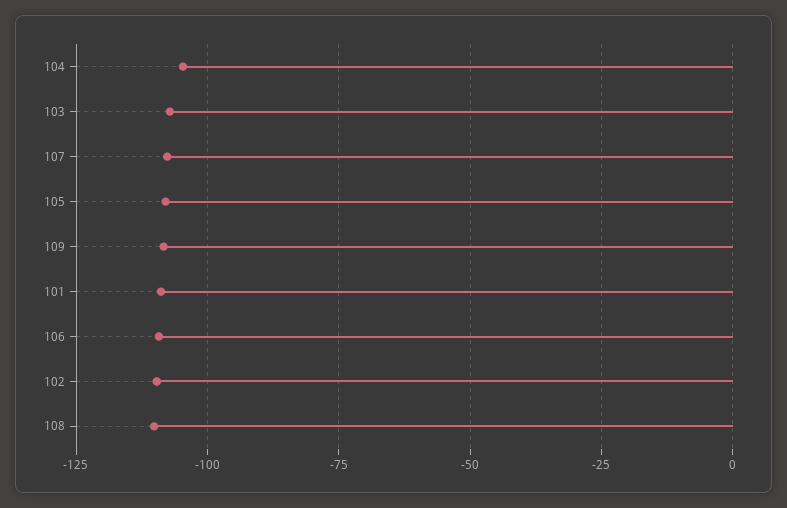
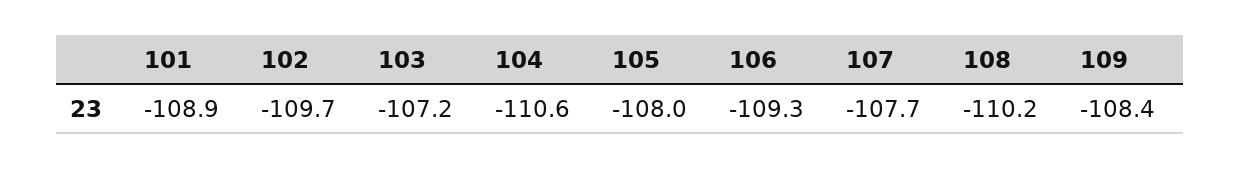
104: -105 -> -110.6

